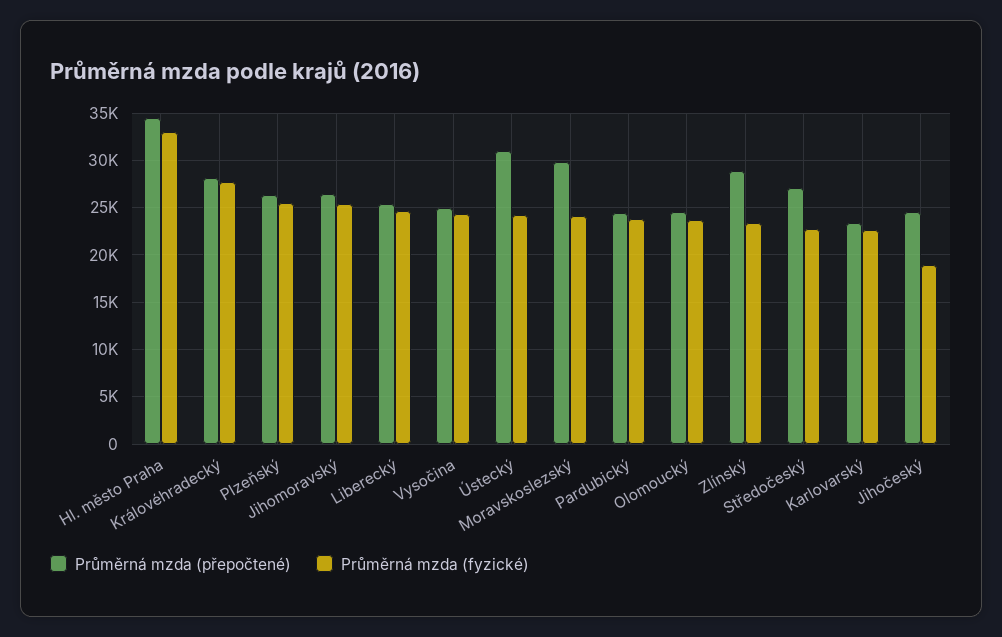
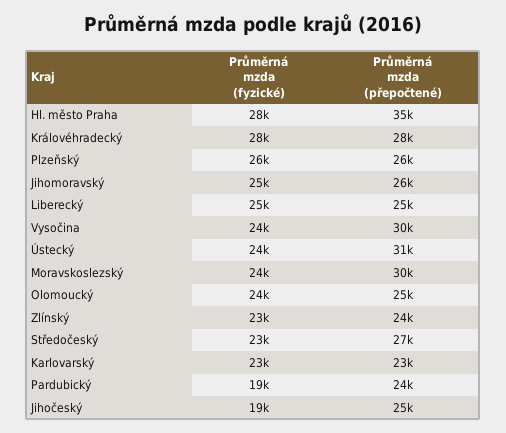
Průměrná mzda (fyzické), Hl. město Praha: 33000 -> 28000
Průměrná mzda (přepočtené), Vysočina: 25000 -> 30000
Průměrná mzda (fyzické), Pardubický: 24000 -> 19000
Průměrná mzda (přepočtené), Zlínský: 29000 -> 24000

